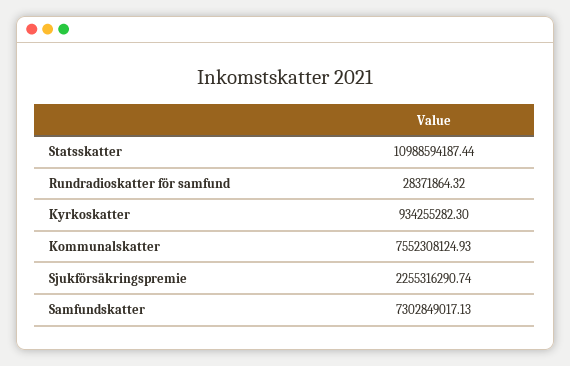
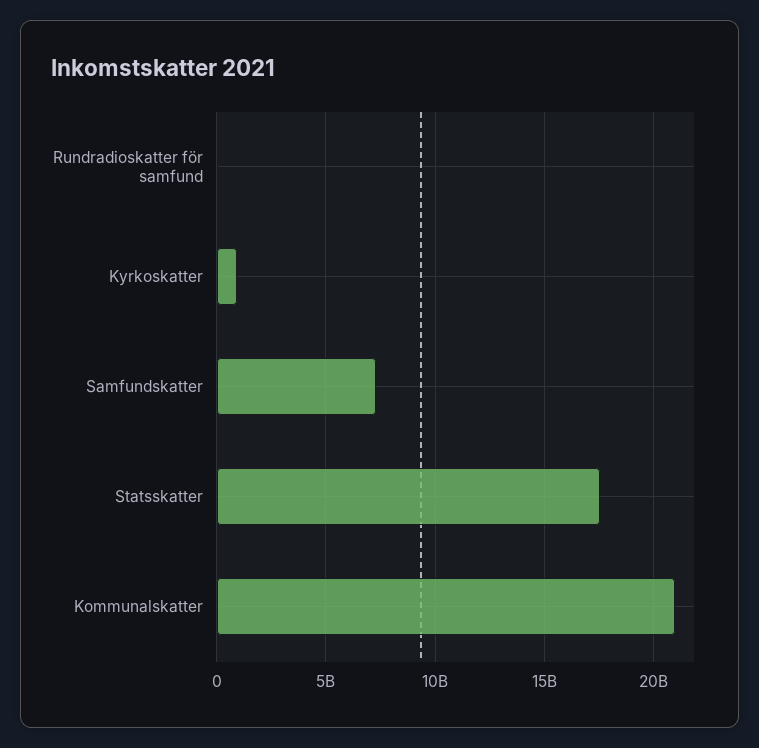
Statsskatter: 10988594187.44 -> 17500000000
Kommunalskatter: 7552308124.93 -> 21000000000
Sjukförsäkringspremie: 2255316290.74 -> none

